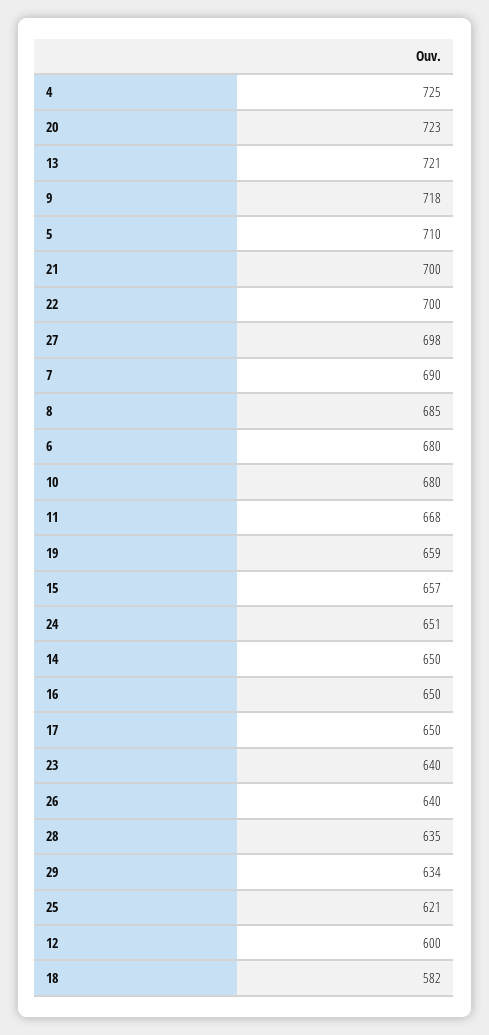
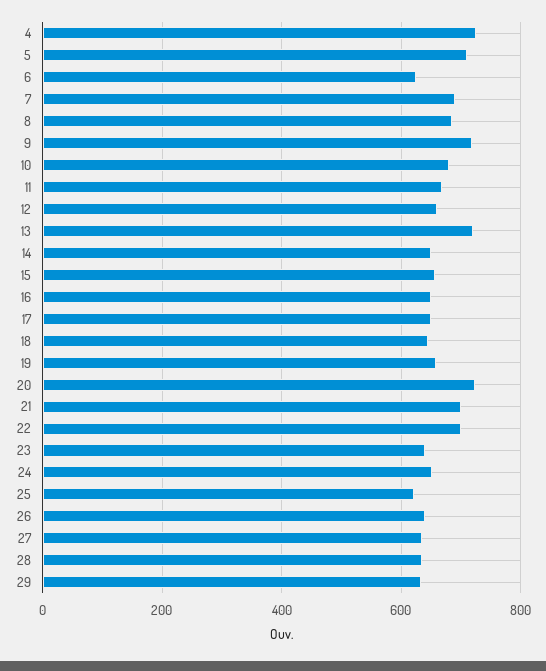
27: 698 -> 640
6: 680 -> 620
12: 600 -> 660
18: 582 -> 640

